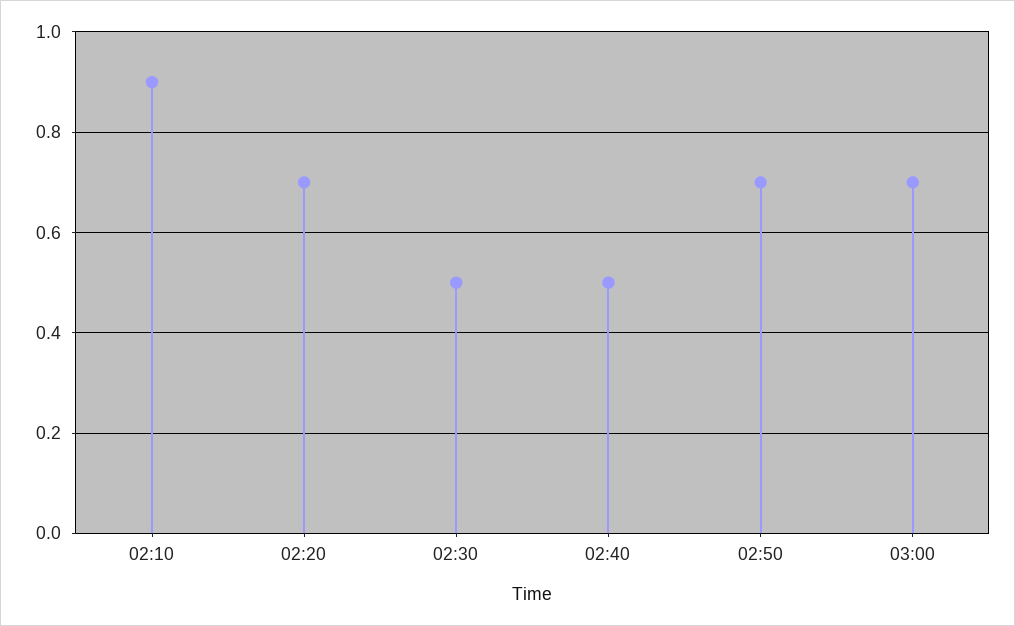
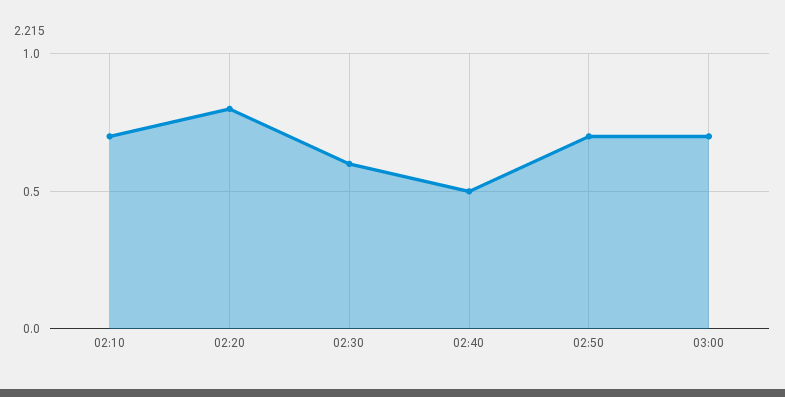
02:10: 0.9 -> 0.7
02:20: 0.7 -> 0.8
02:30: 0.5 -> 0.6

